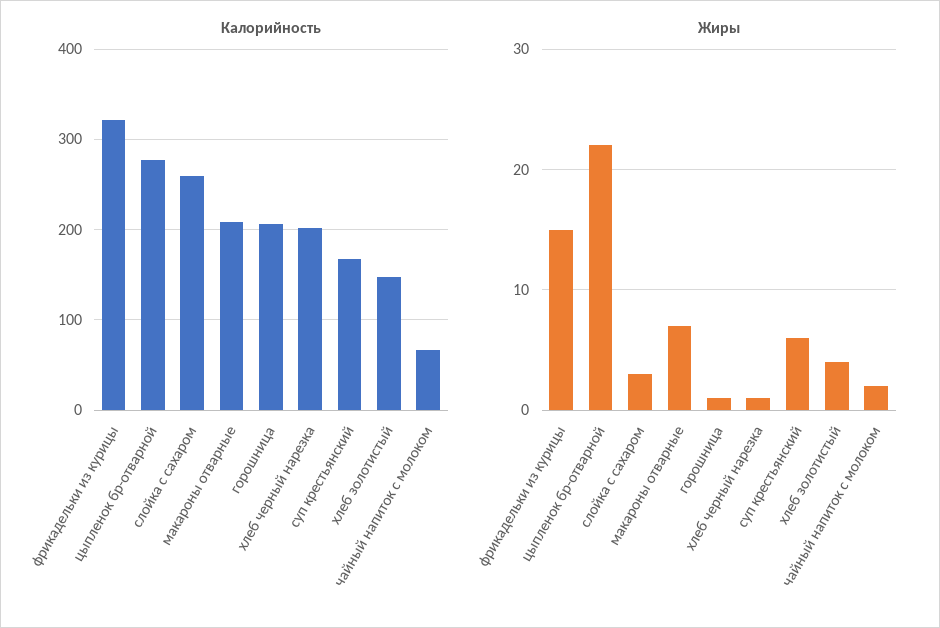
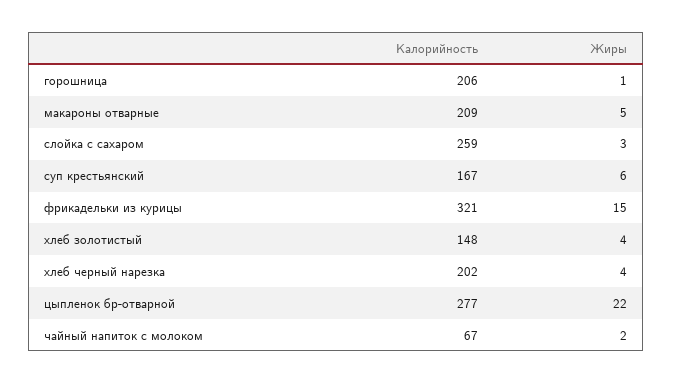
Жиры, макароны отварные: 7 -> 5
Жиры, хлеб черный нарезка: 1 -> 4

